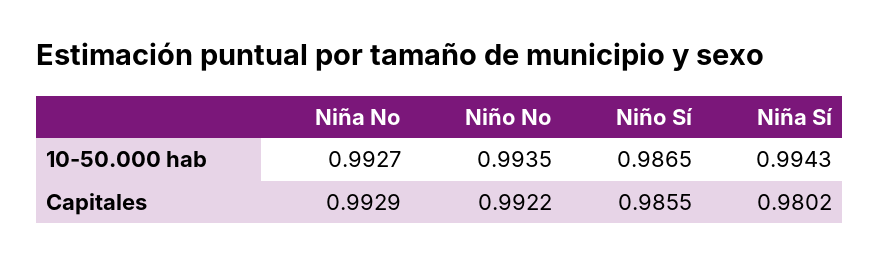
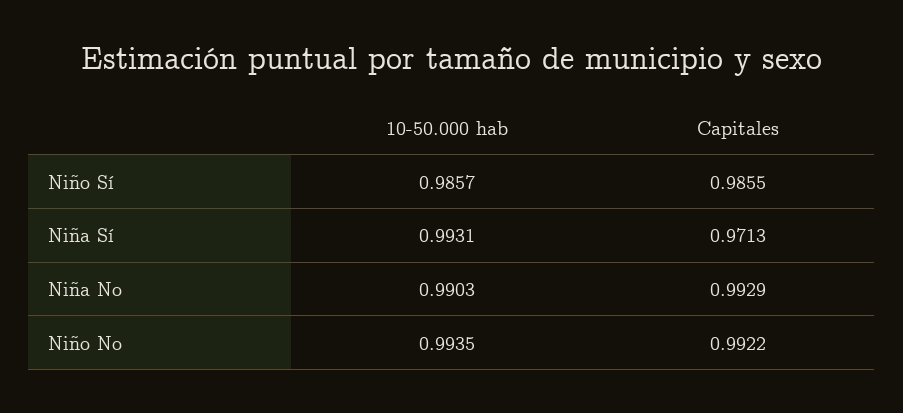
Niña No, 10-50.000 hab: 0.9927 -> 0.9903
Niño Sí, 10-50.000 hab: 0.9865 -> 0.9857
Niña Sí, 10-50.000 hab: 0.9943 -> 0.9931
Niña Sí, Capitales: 0.9802 -> 0.9713

